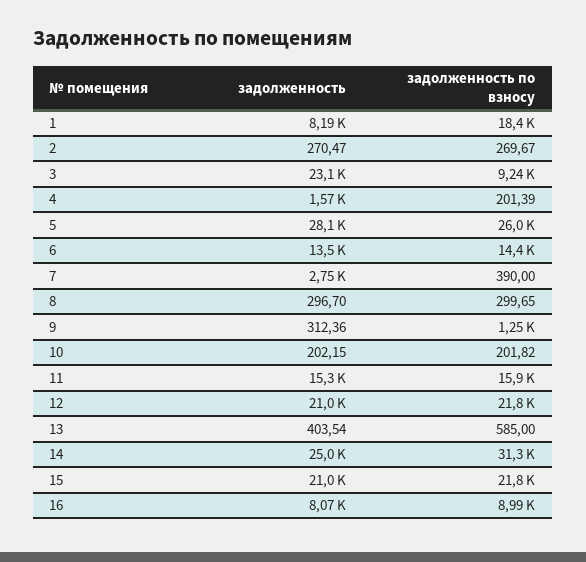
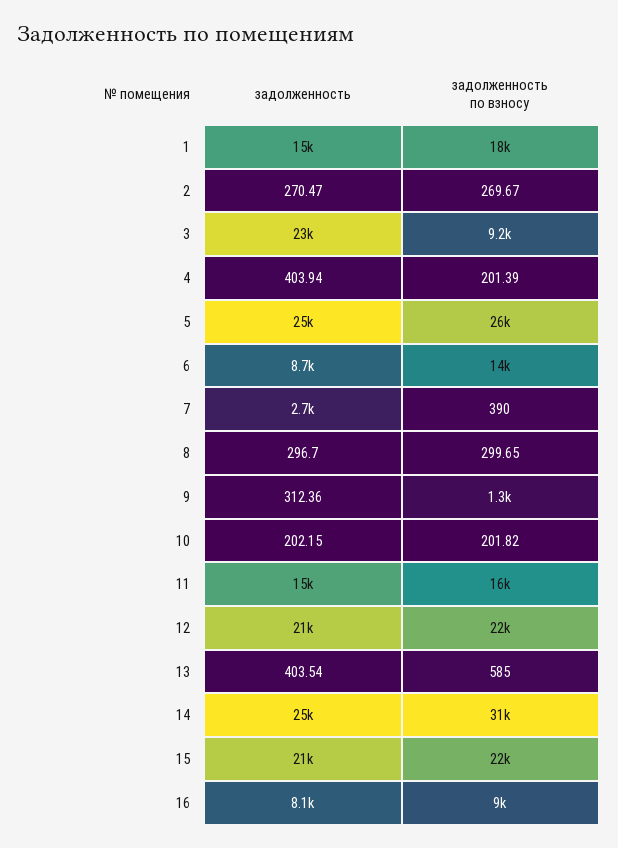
задолженность, 1: 8190 -> 15000
задолженность, 4: 1570 -> 403.94
задолженность, 5: 28100 -> 25000
задолженность, 6: 13500 -> 8700

